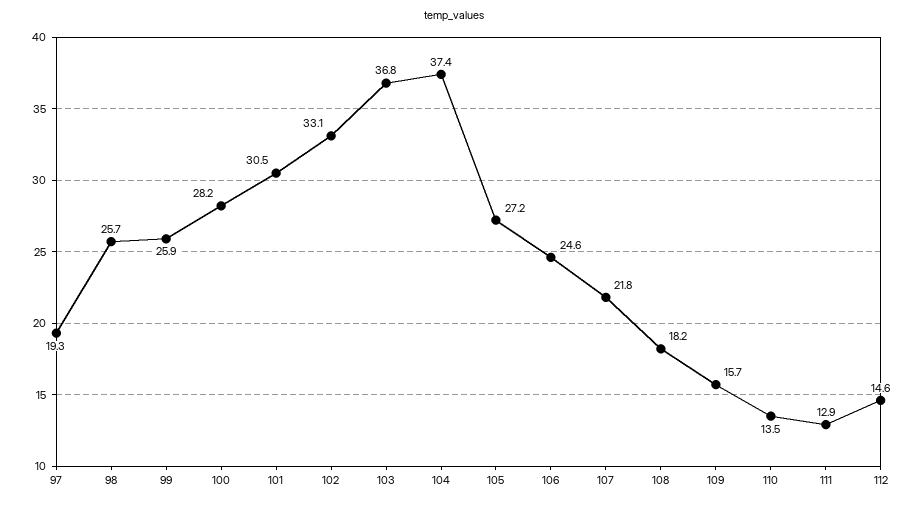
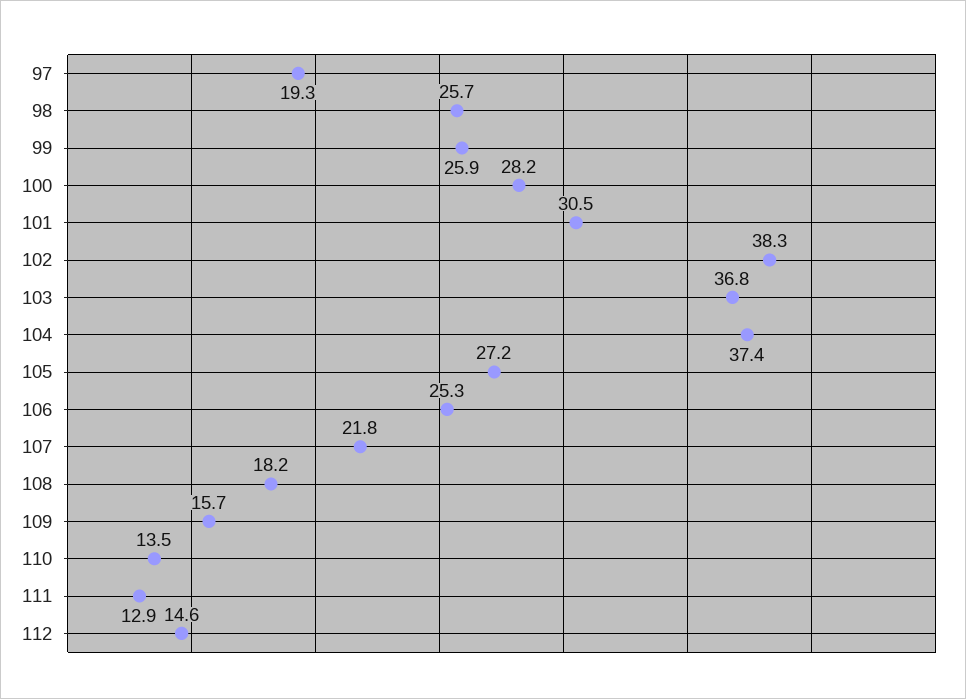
102: 33.1 -> 38.3
106: 24.6 -> 25.3

